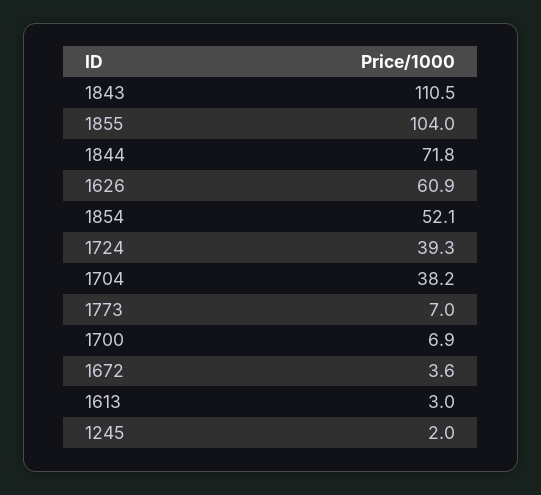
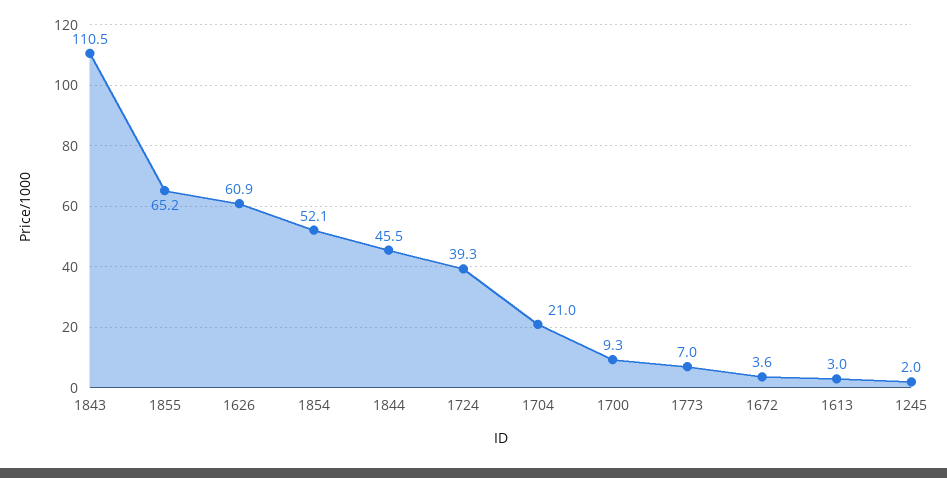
1855: 104 -> 65.2
1844: 71.8 -> 45.5
1704: 38.2 -> 21
1700: 6.9 -> 9.3

